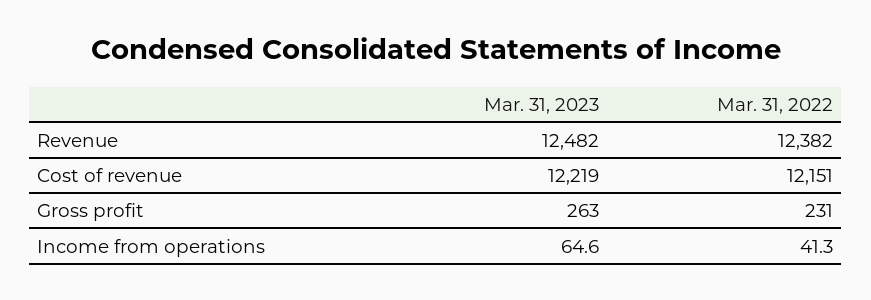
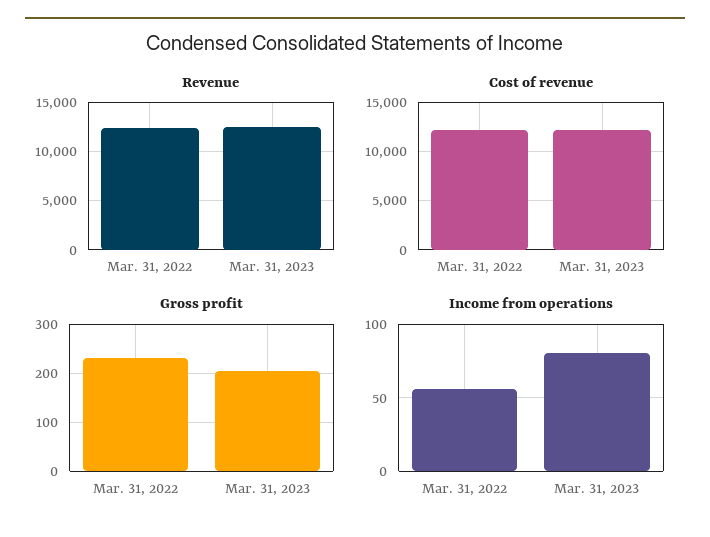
Gross profit, Mar. 31, 2023: 263 -> 200
Income from operations, Mar. 31, 2023: 64.6 -> 80
Income from operations, Mar. 31, 2022: 41.3 -> 55

